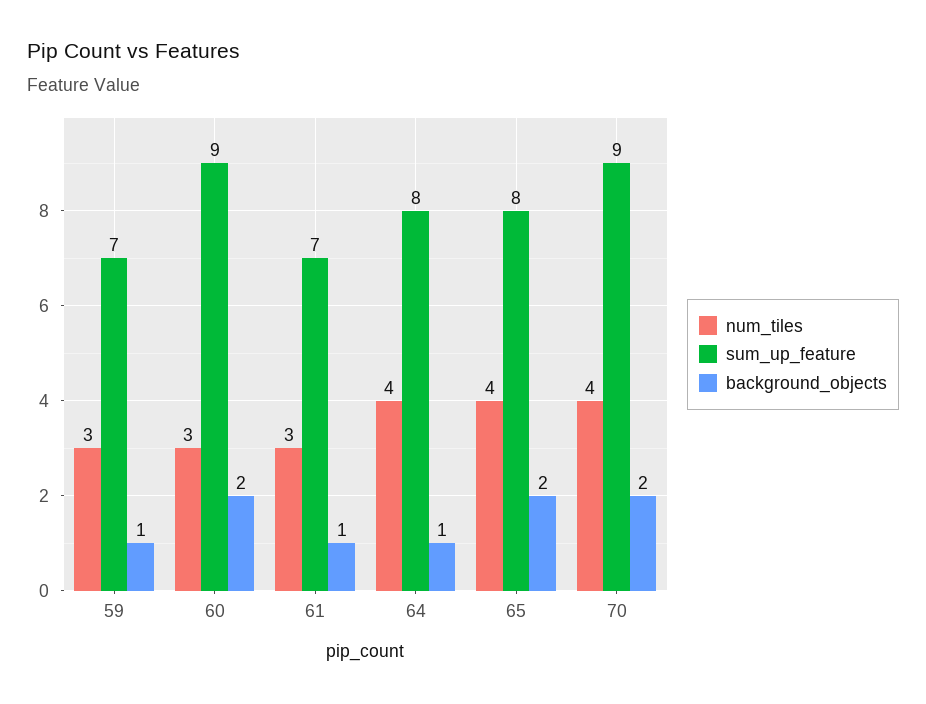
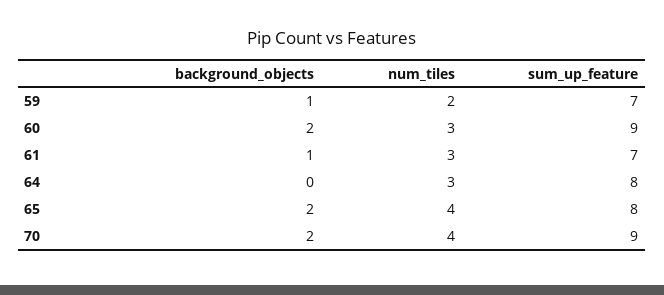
num_tiles, 59: 3 -> 2
num_tiles, 64: 4 -> 3
background_objects, 64: 1 -> 0

